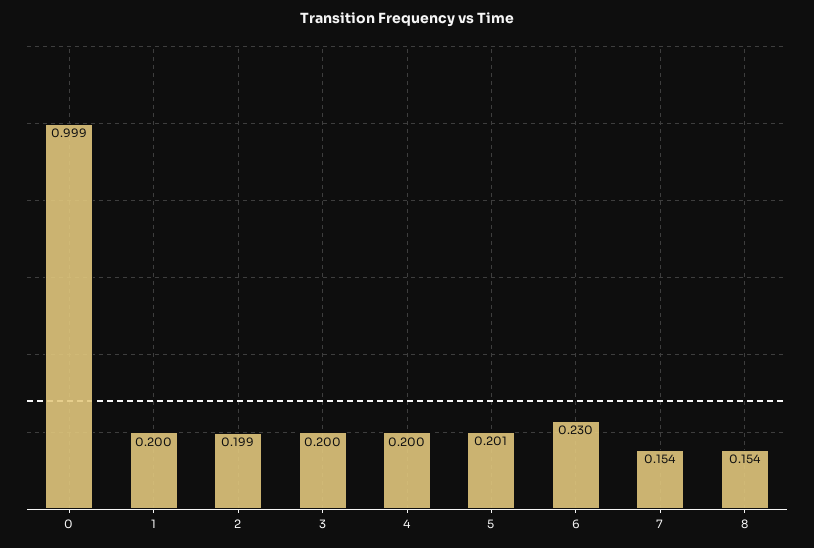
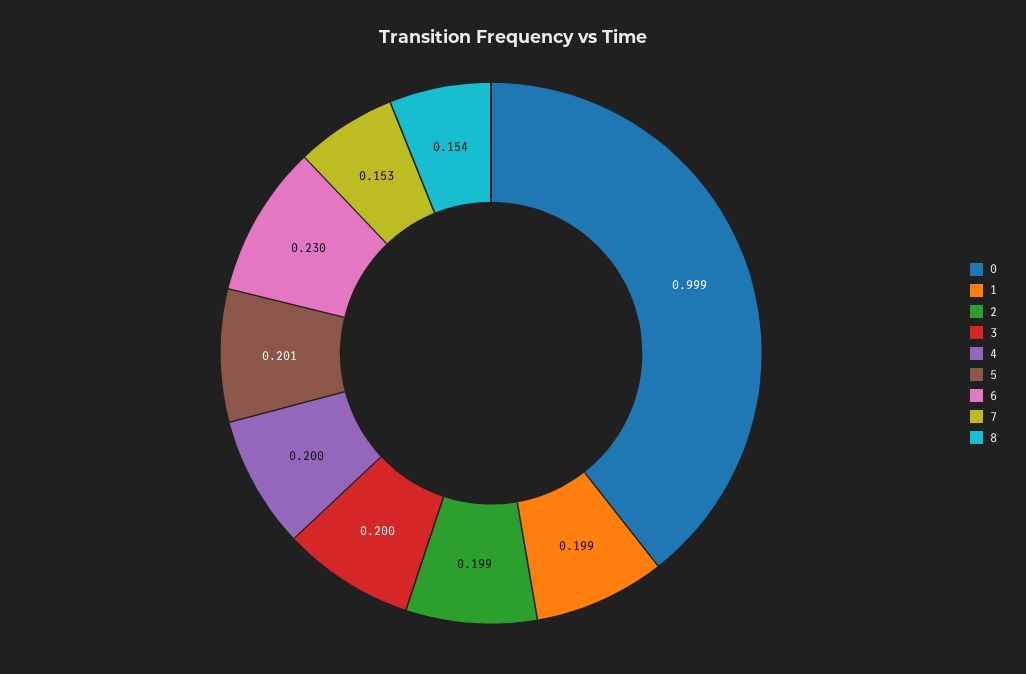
1: 0.2 -> 0.199
7: 0.154 -> 0.153

